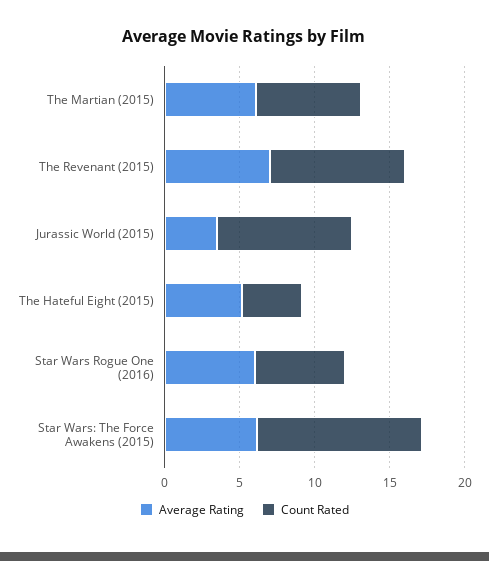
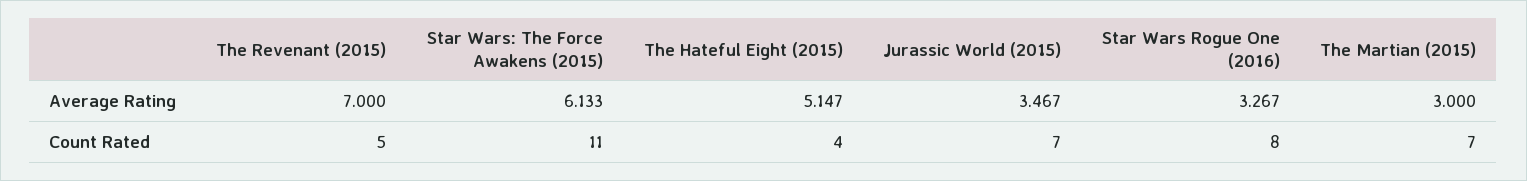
Average Rating, The Martian (2015): 6 -> 3
Count Rated, The Revenant (2015): 9 -> 5
Count Rated, Jurassic World (2015): 9 -> 7
Average Rating, Star Wars Rogue One (2016): 6 -> 3.267
Count Rated, Star Wars Rogue One (2016): 6 -> 8

